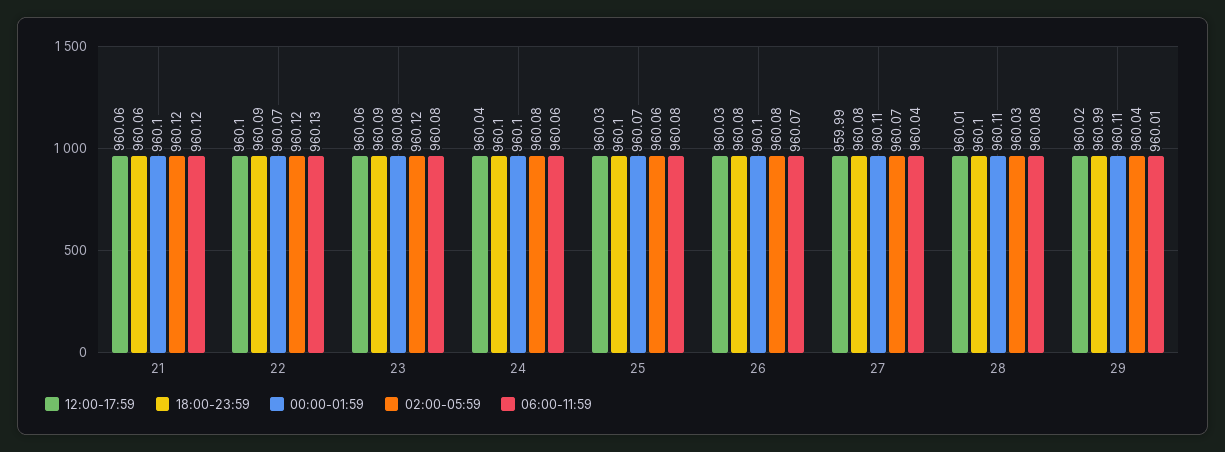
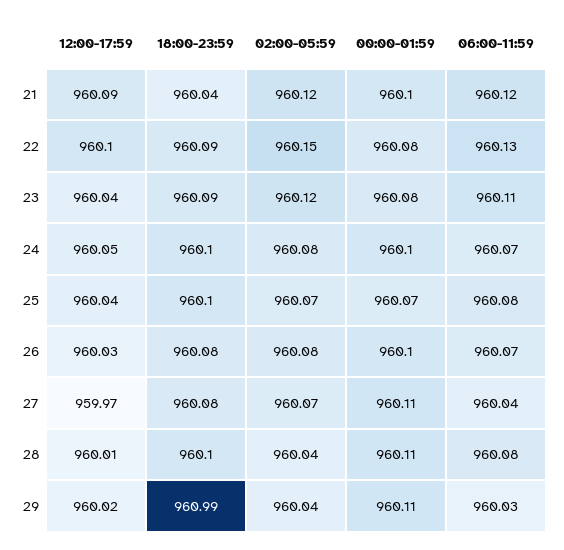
12:00-17:59, 21: 960.06 -> 960.09
18:00-23:59, 21: 960.06 -> 960.04
00:00-01:59, 22: 960.07 -> 960.08
02:00-05:59, 22: 960.12 -> 960.15
12:00-17:59, 23: 960.06 -> 960.04
06:00-11:59, 23: 960.08 -> 960.11
12:00-17:59, 24: 960.04 -> 960.05
06:00-11:59, 24: 960.06 -> 960.07
12:00-17:59, 25: 960.03 -> 960.04
02:00-05:59, 25: 960.06 -> 960.07
12:00-17:59, 27: 959.99 -> 959.97
02:00-05:59, 28: 960.03 -> 960.04
06:00-11:59, 29: 960.01 -> 960.03

